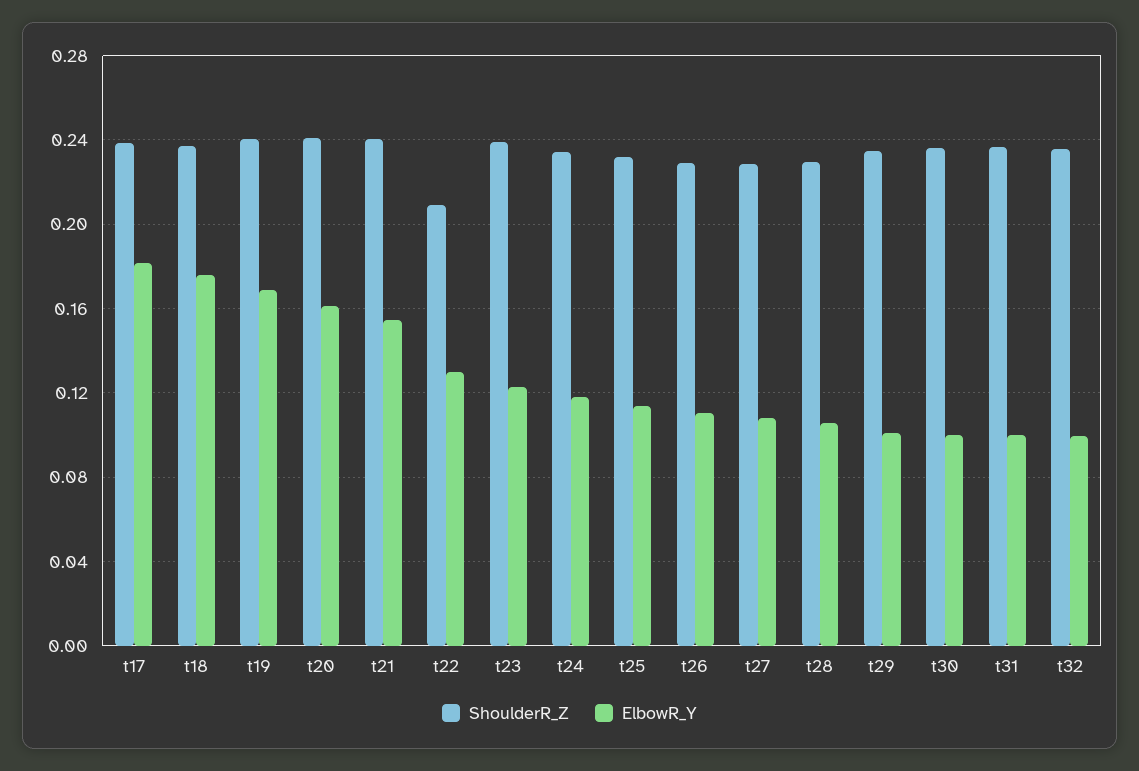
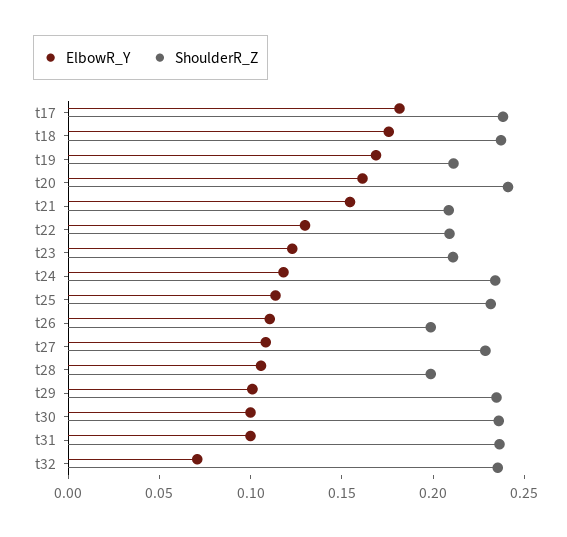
ShoulderR_Z, t19: 0.24 -> 0.21
ShoulderR_Z, t21: 0.24 -> 0.21
ShoulderR_Z, t23: 0.24 -> 0.21
ShoulderR_Z, t26: 0.23 -> 0.2
ShoulderR_Z, t28: 0.23 -> 0.2
ElbowR_Y, t32: 0.1 -> 0.07

